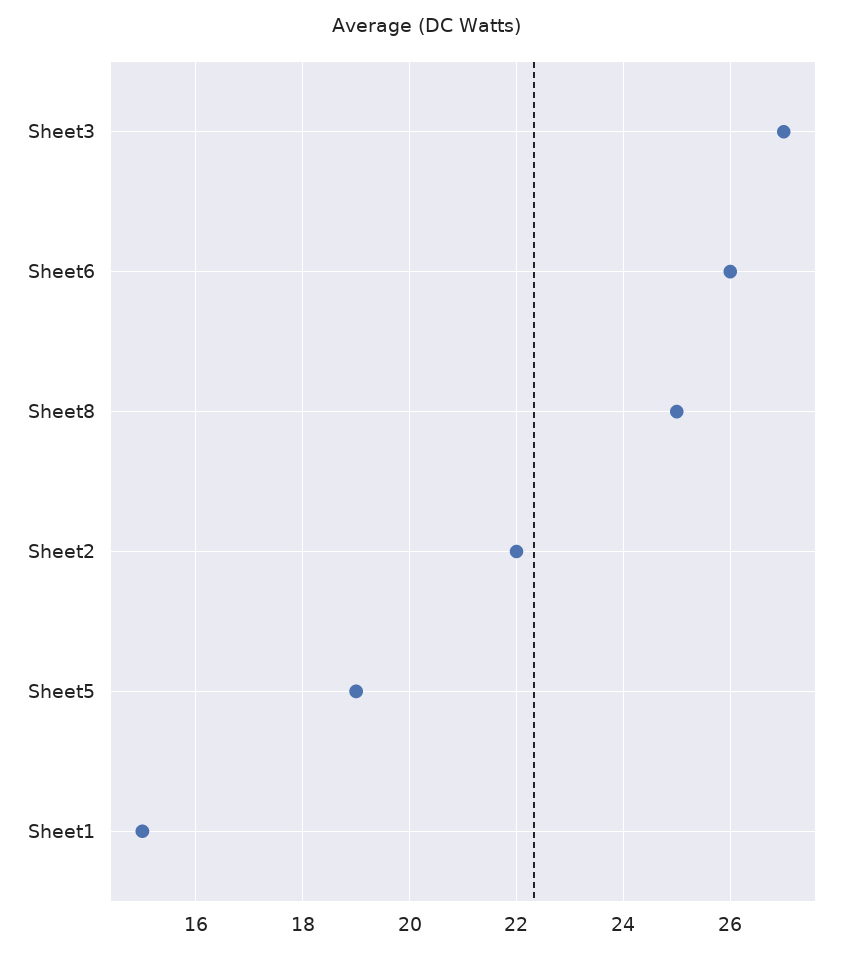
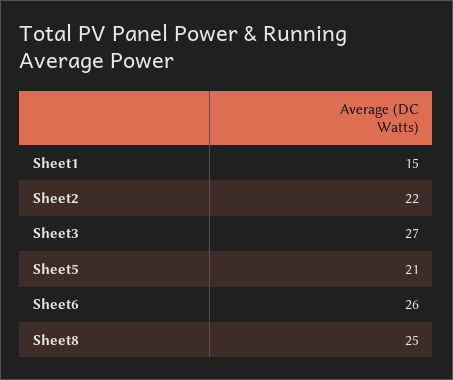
Sheet5: 19 -> 21

